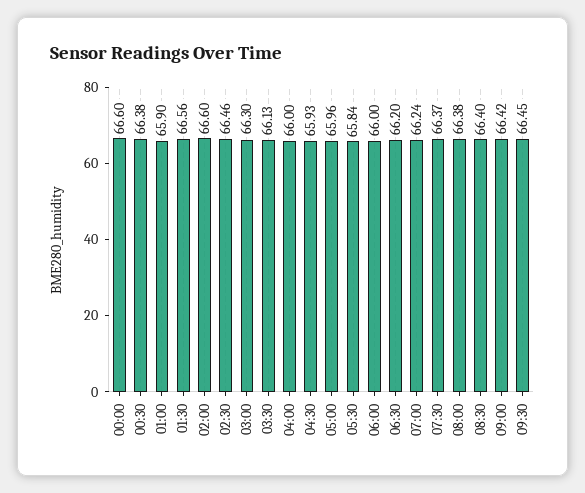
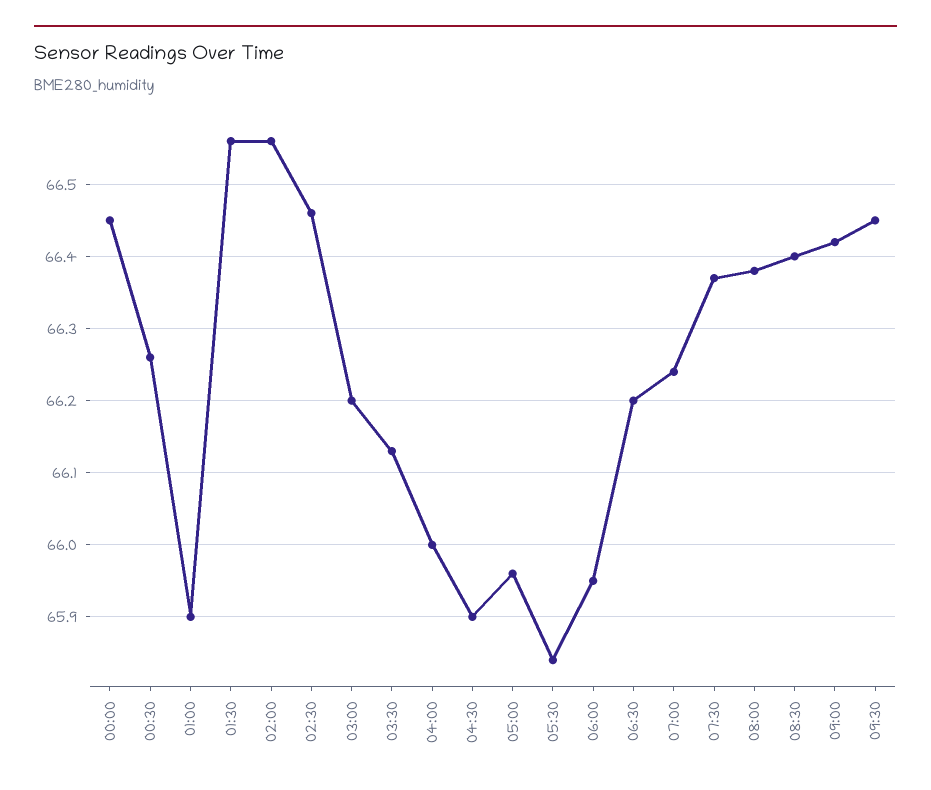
00:00: 66.6 -> 66.45
00:30: 66.38 -> 66.26
02:00: 66.6 -> 66.56
03:00: 66.3 -> 66.2
04:30: 65.93 -> 65.9
06:00: 66 -> 65.95

